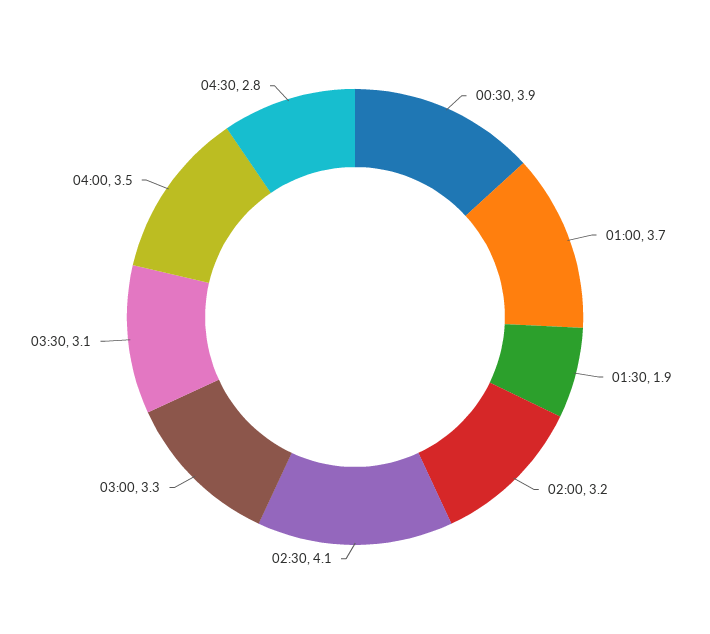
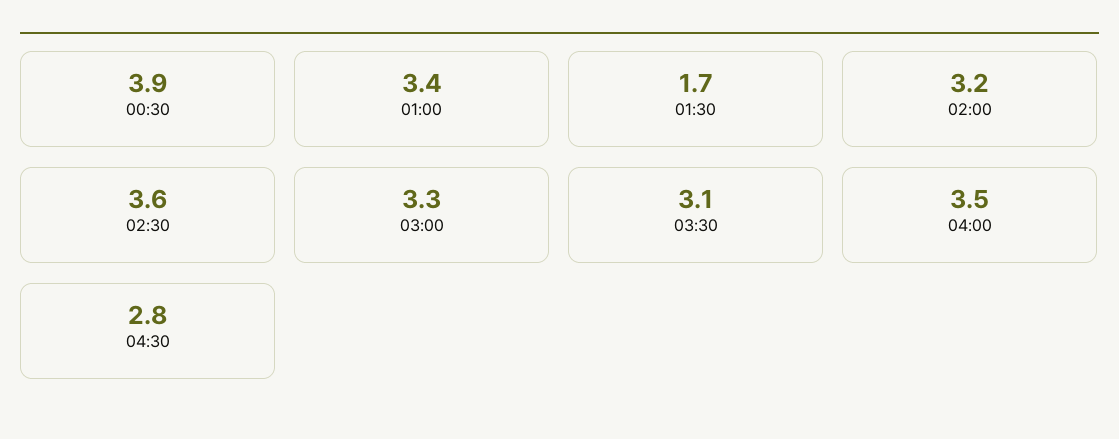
01:00: 3.7 -> 3.4
01:30: 1.9 -> 1.7
02:30: 4.1 -> 3.6

